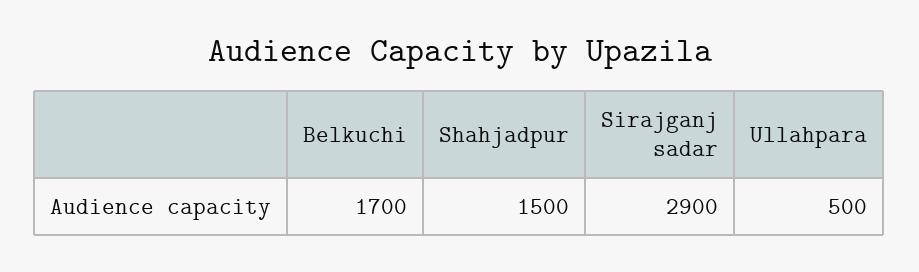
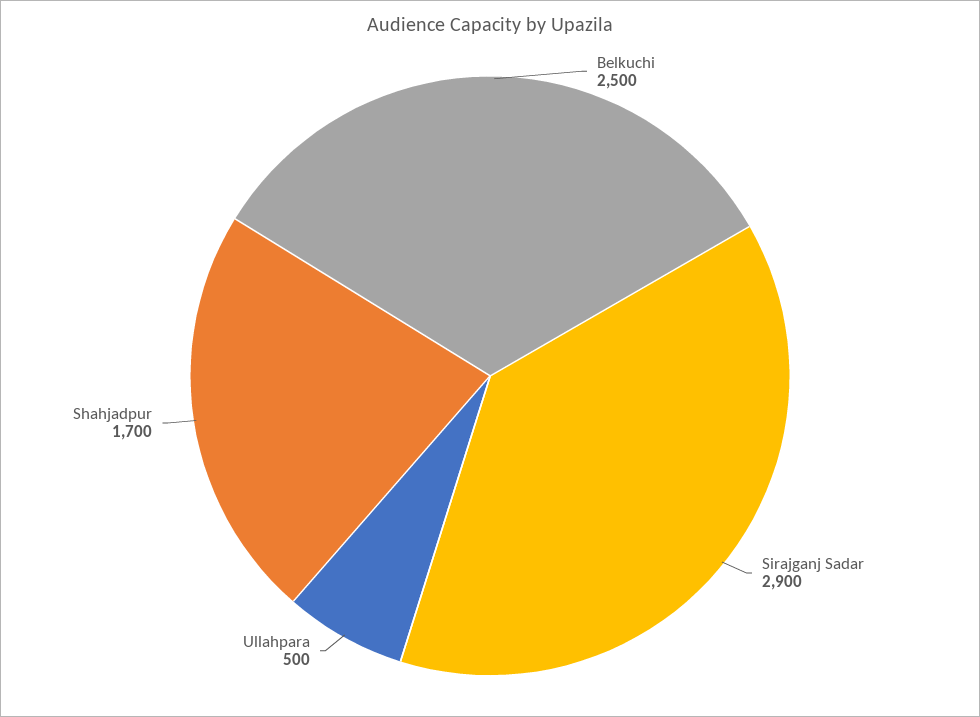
Belkuchi: 1700 -> 2500
Shahjadpur: 1500 -> 1700

